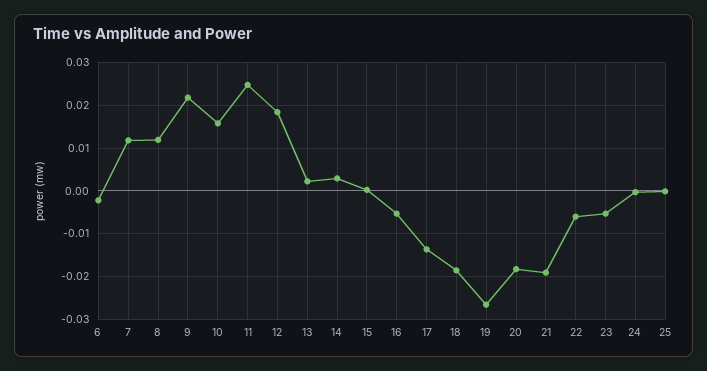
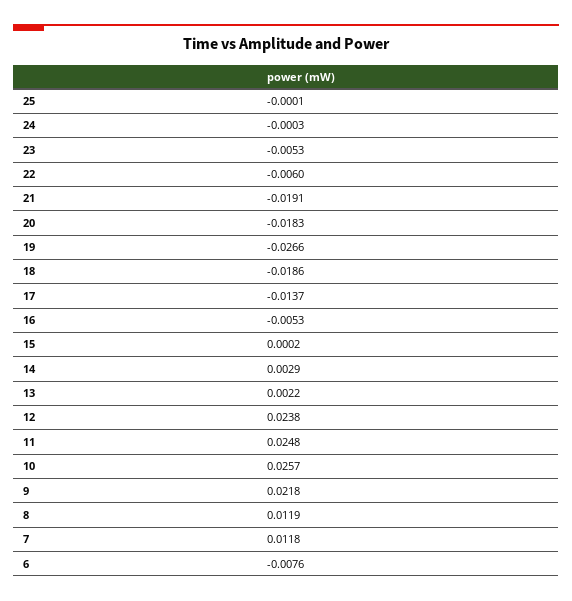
6: -0.002 -> -0.0076
10: 0.016 -> 0.0257
12: 0.018 -> 0.0238

